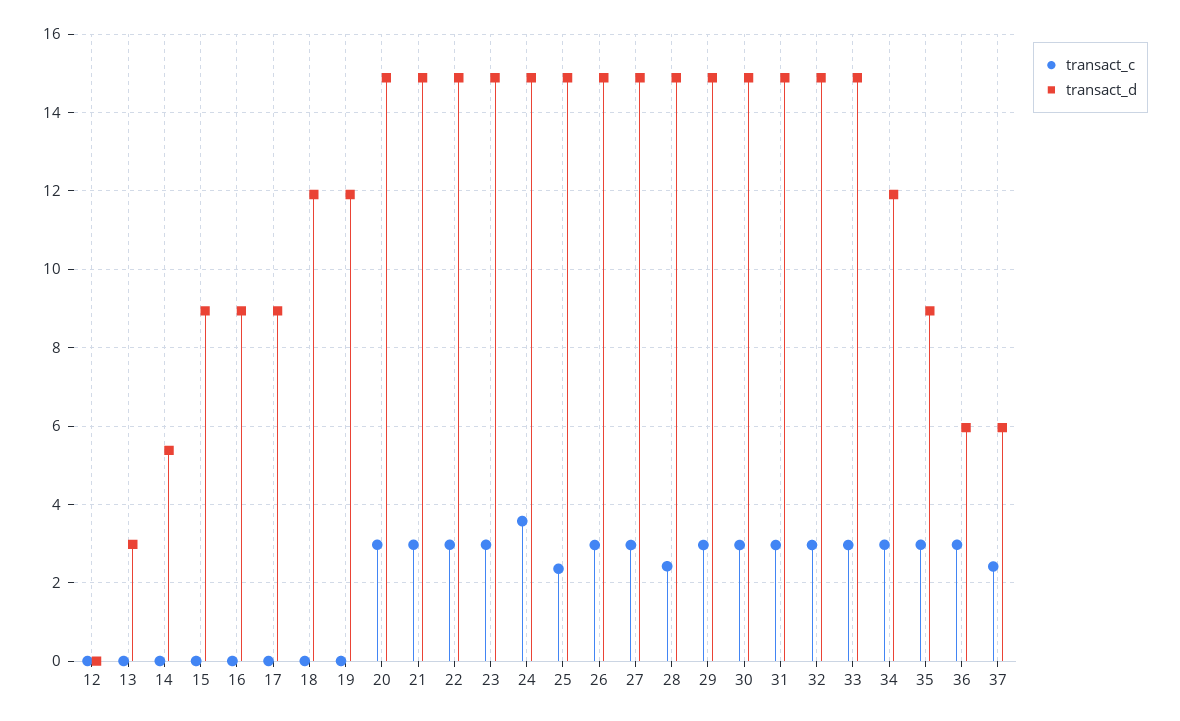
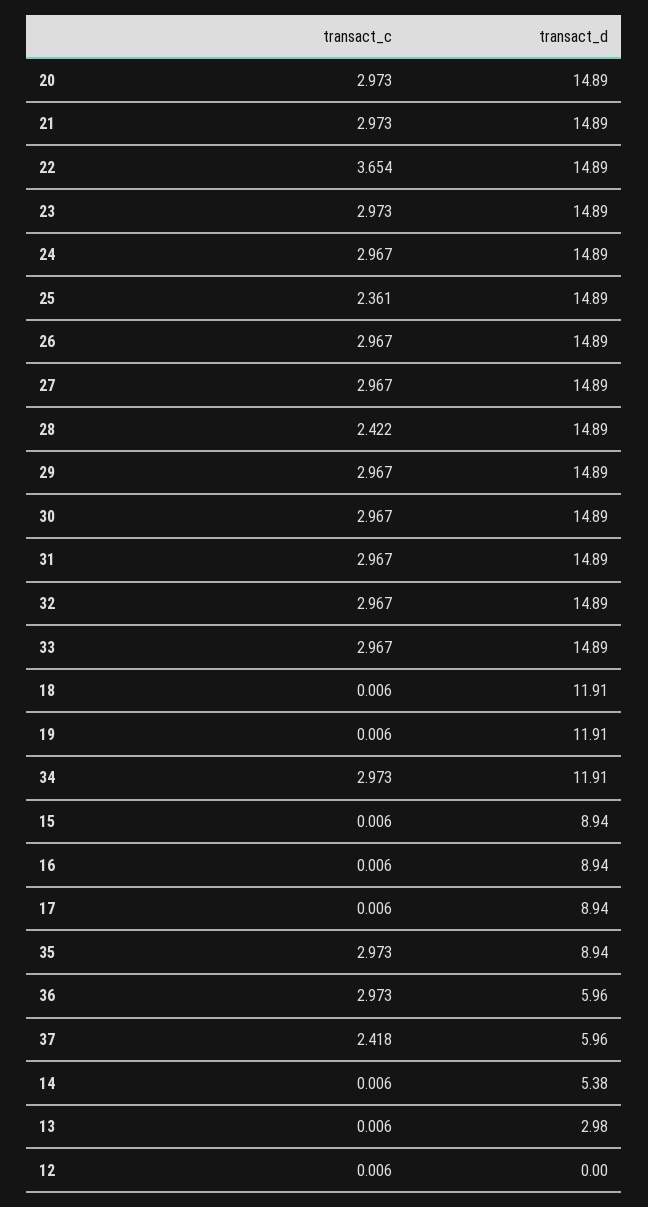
transact_c, 22: 3 -> 3.654
transact_c, 24: 3.6 -> 2.967

